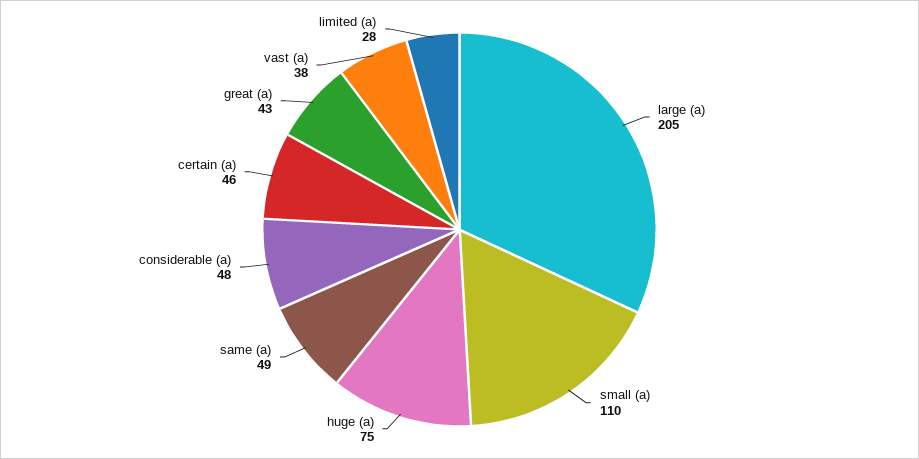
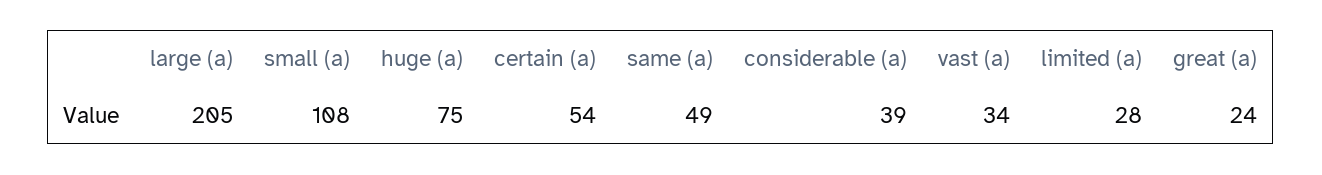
small (a): 110 -> 108
considerable (a): 48 -> 39
certain (a): 46 -> 54
great (a): 43 -> 24
vast (a): 38 -> 34

